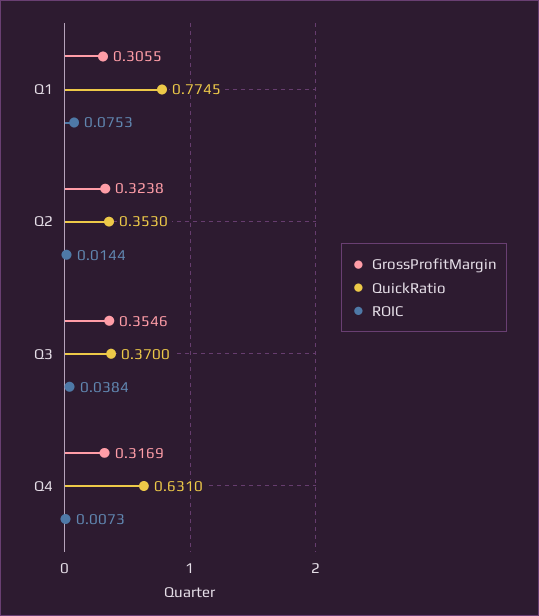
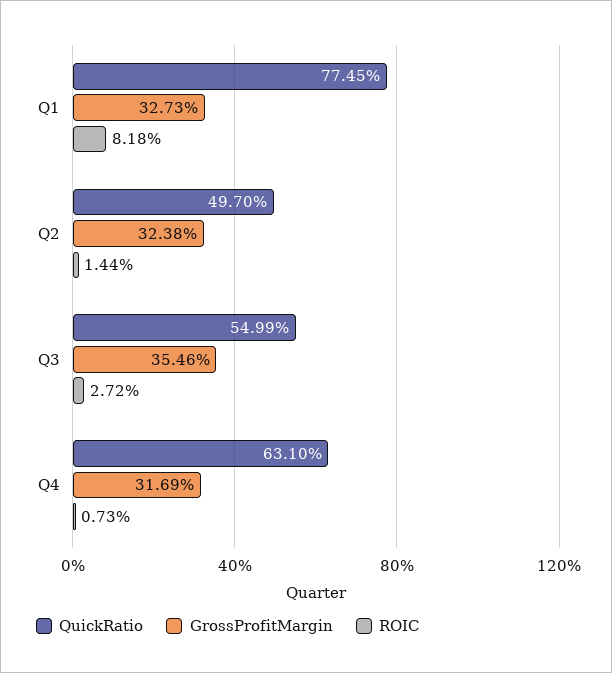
GrossProfitMargin, Q1: 0.3055 -> 0.3273
ROIC, Q1: 0.0753 -> 0.0818
QuickRatio, Q2: 0.353 -> 0.497
QuickRatio, Q3: 0.37 -> 0.5499
ROIC, Q3: 0.0384 -> 0.0272

